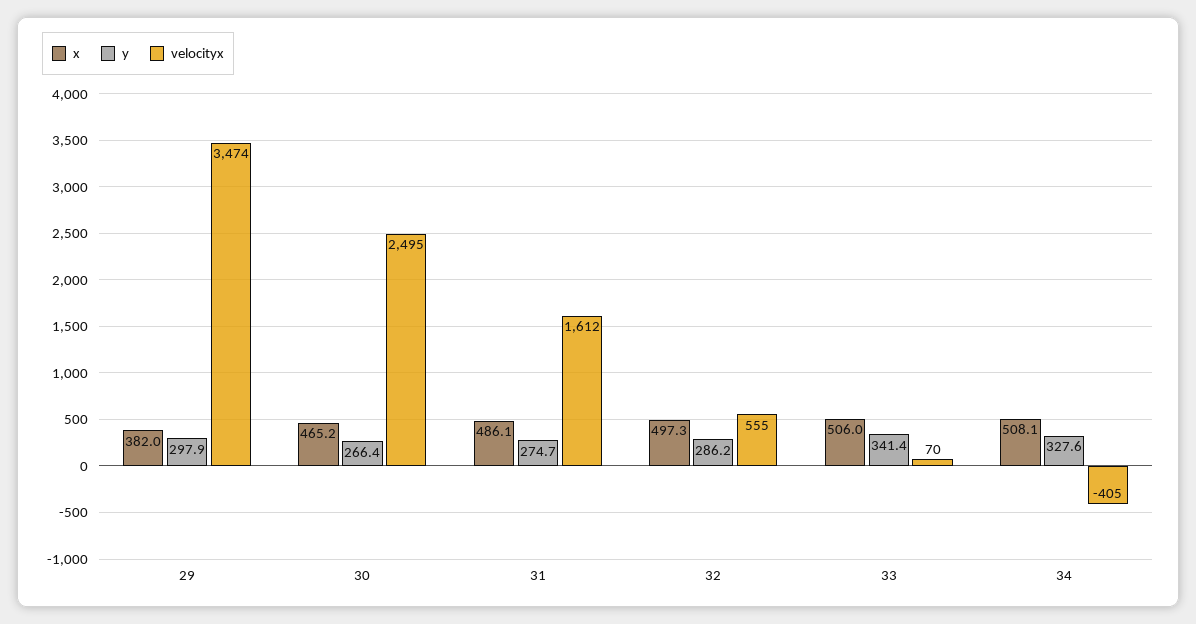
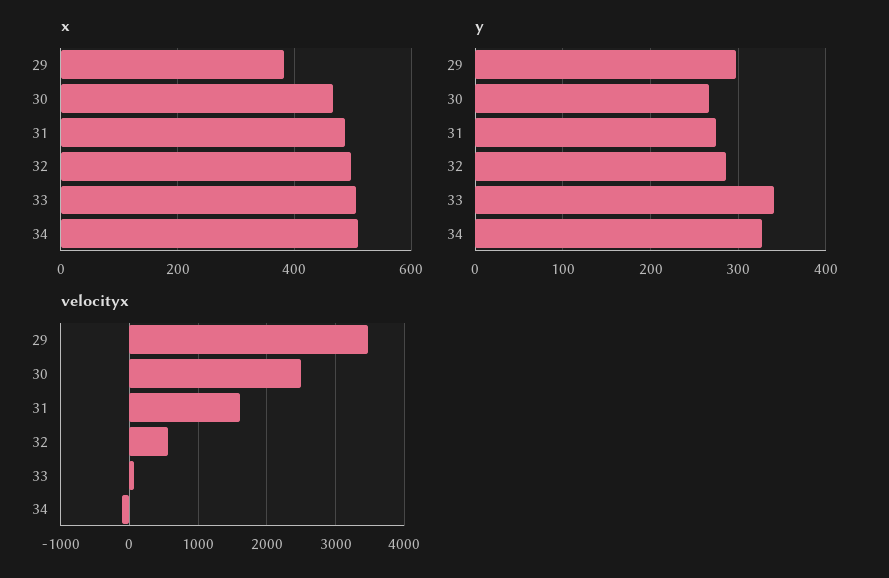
velocityx, 34: -405 -> -100

